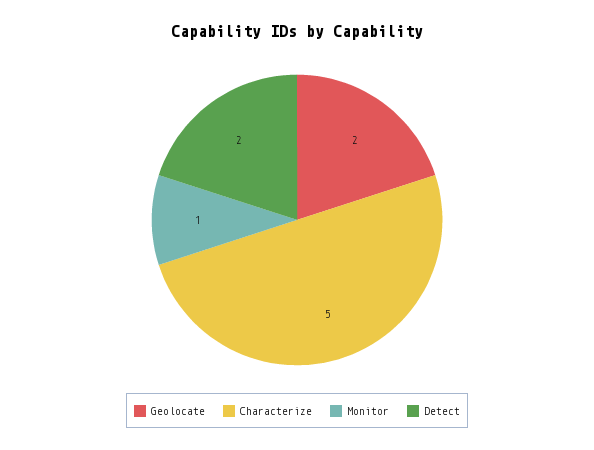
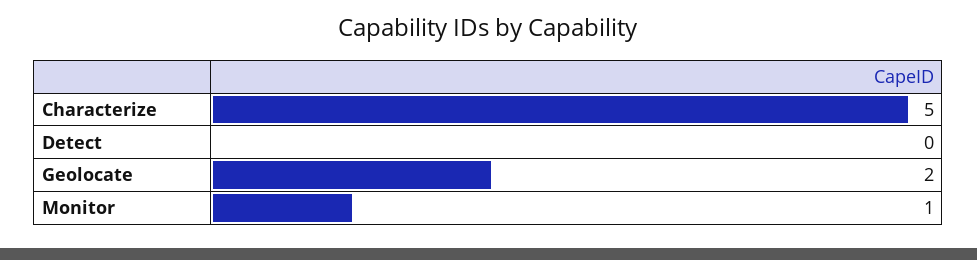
Detect: 2 -> 0

